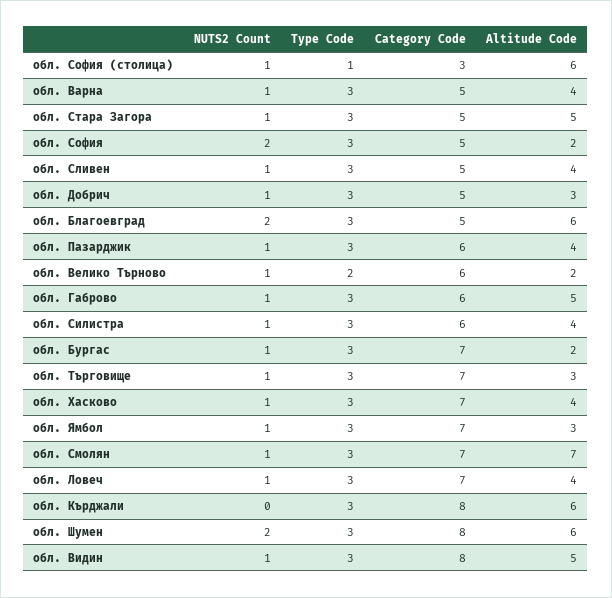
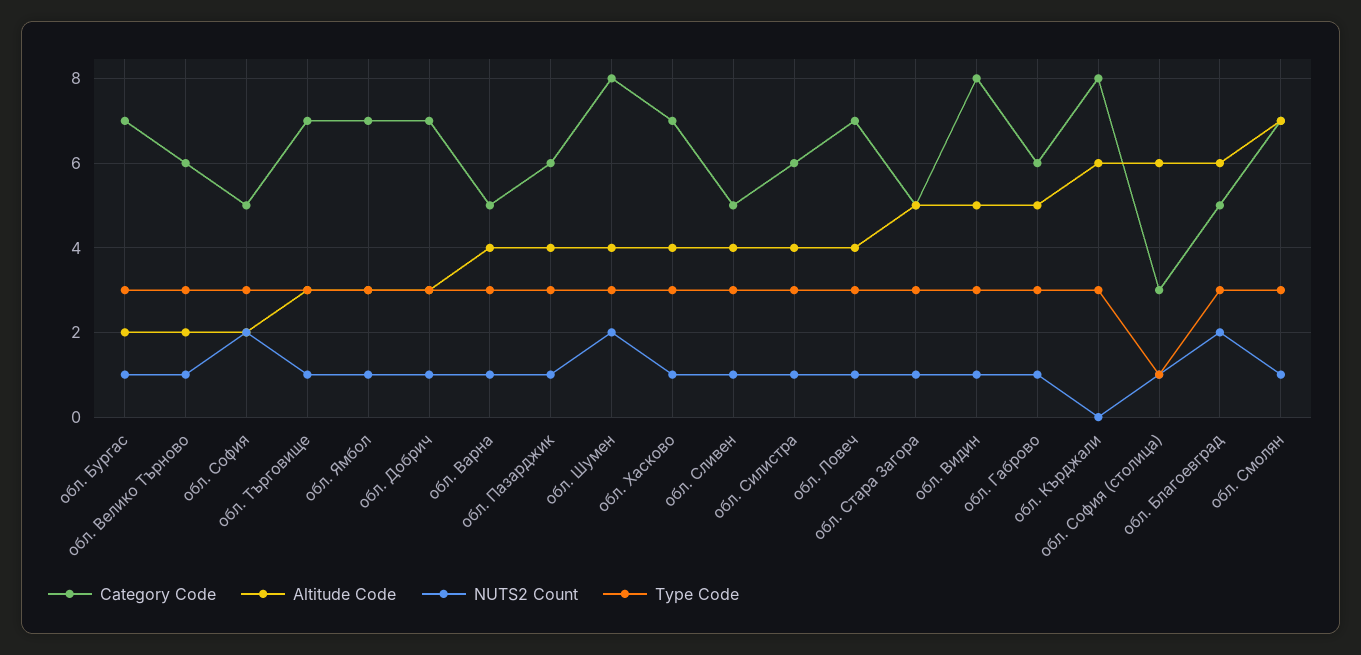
Category Code, обл. Добрич: 5 -> 7
Type Code, обл. Велико Търново: 2 -> 3
Altitude Code, обл. Шумен: 6 -> 4

